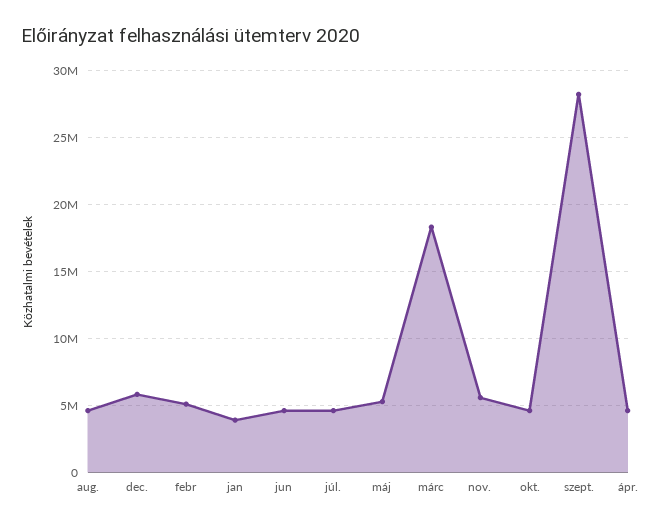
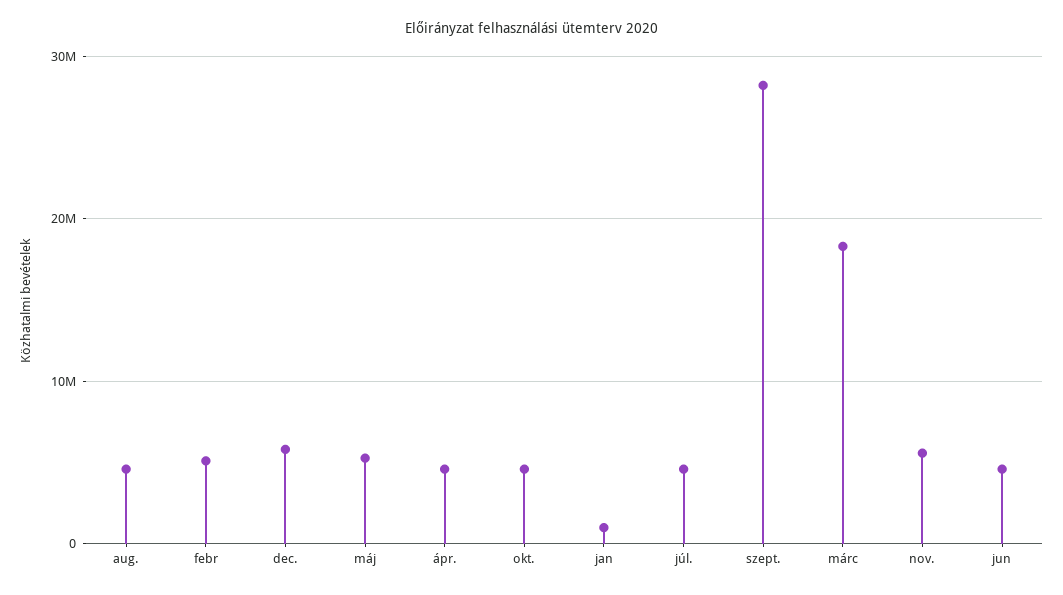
jan: 4000000 -> 1000000

